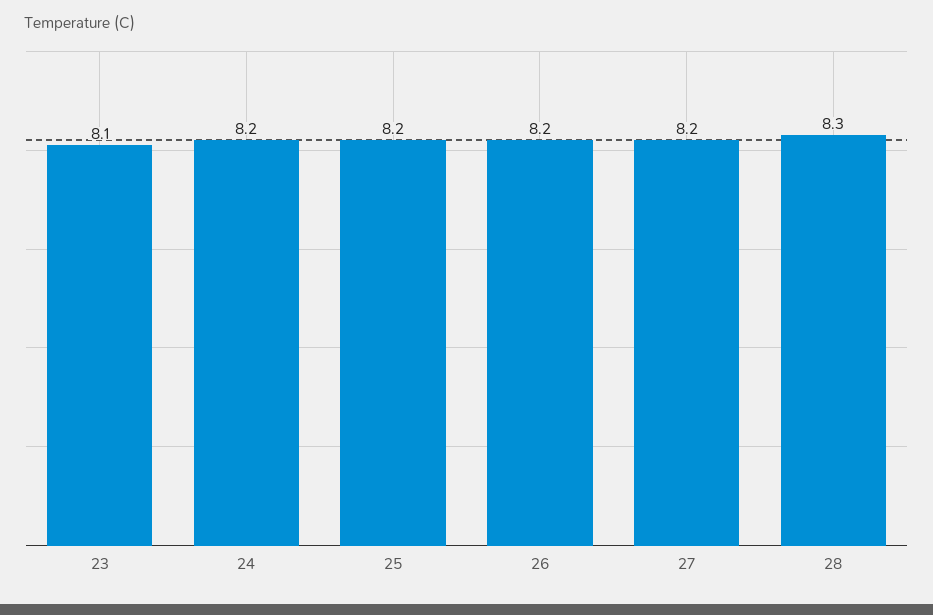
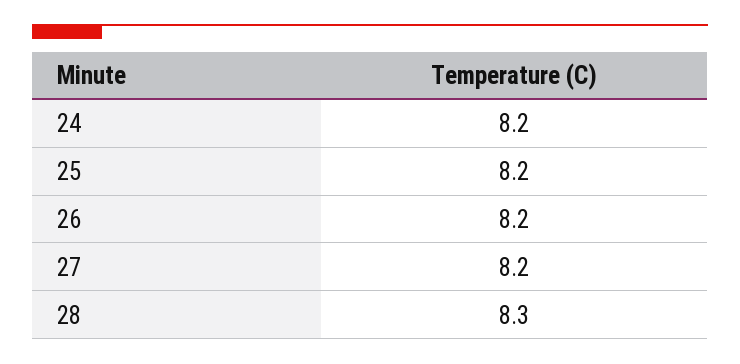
23: 8.1 -> none

